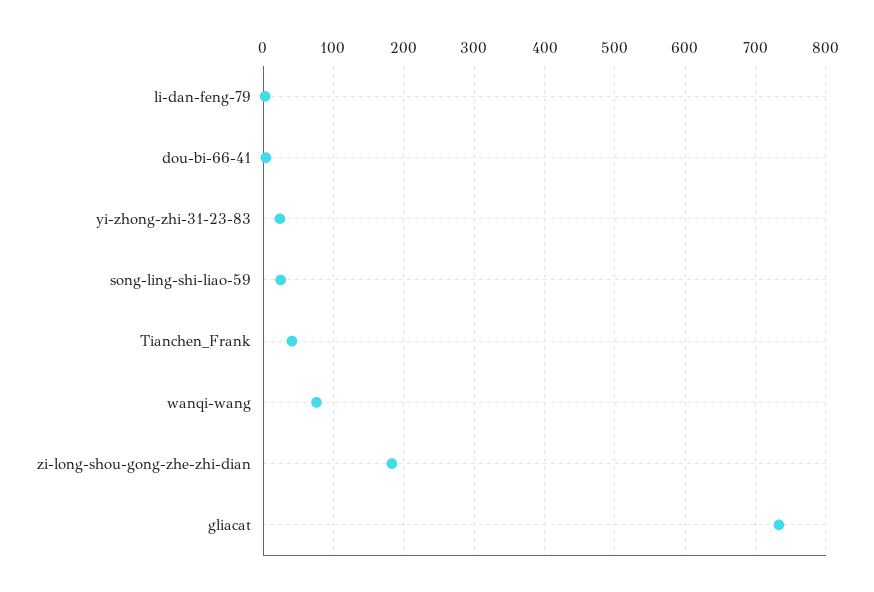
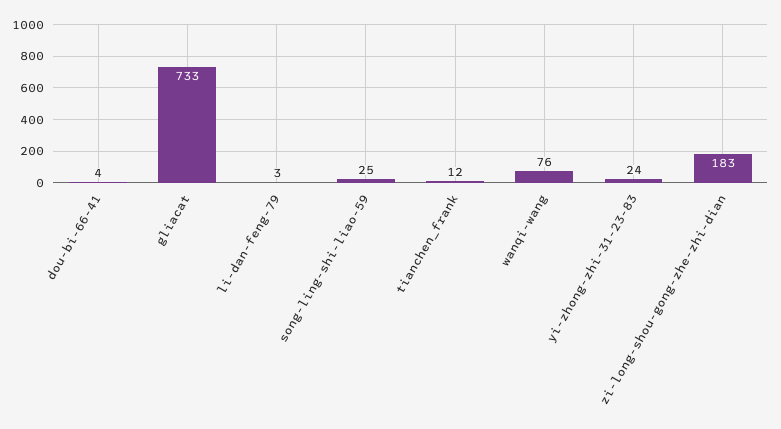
Tianchen_Frank: 40 -> 12

